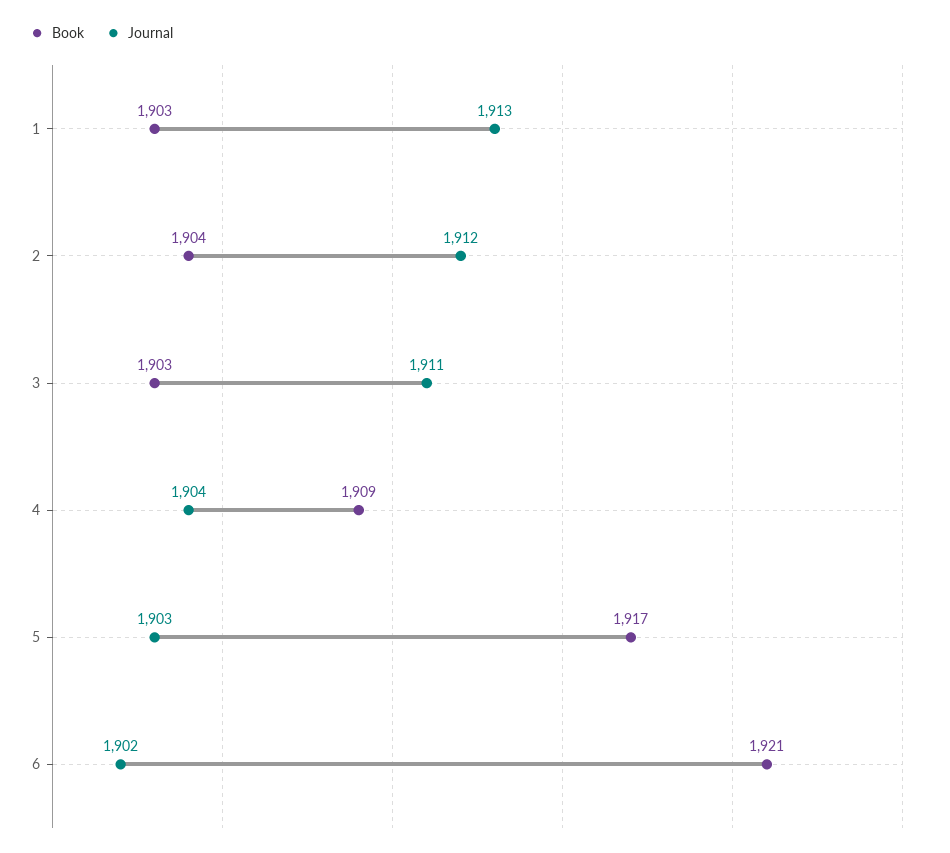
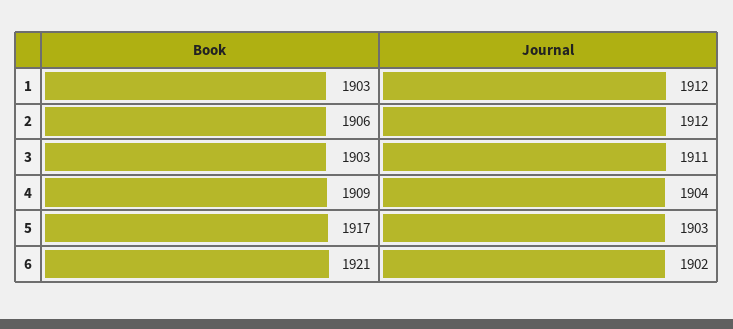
Journal, 1: 1913 -> 1912
Book, 2: 1904 -> 1906

